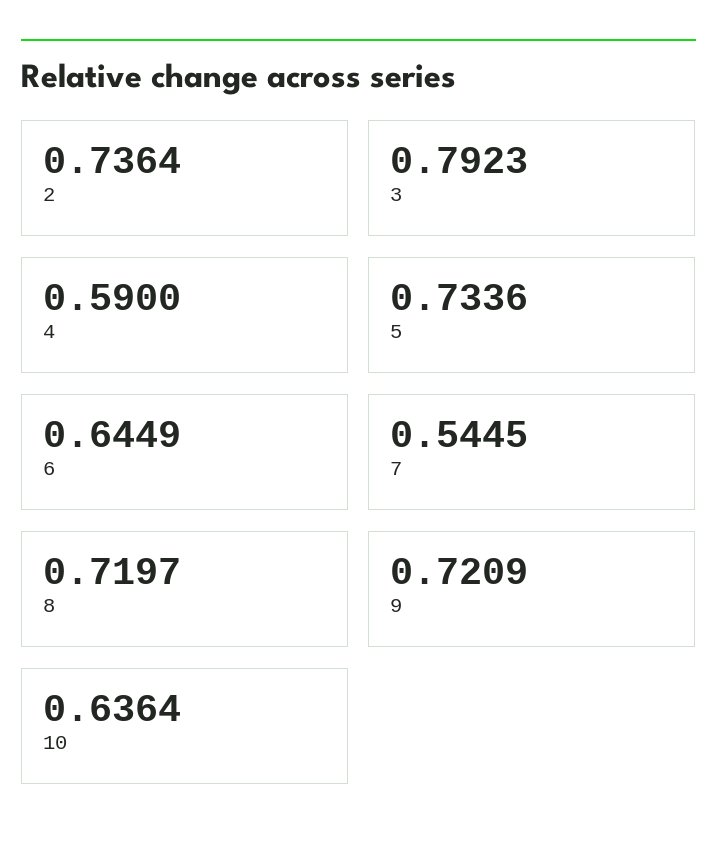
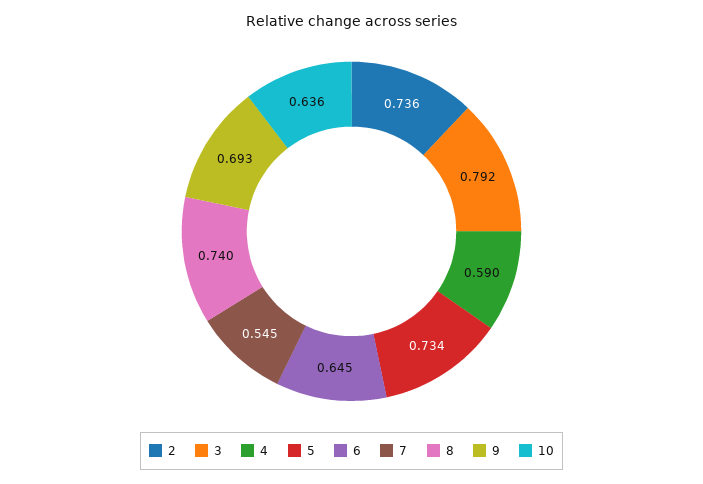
8: 0.7197 -> 0.74
9: 0.7209 -> 0.693

